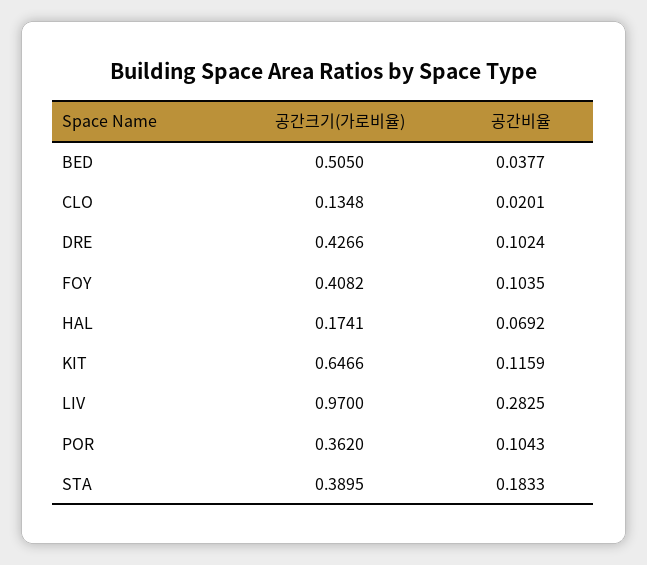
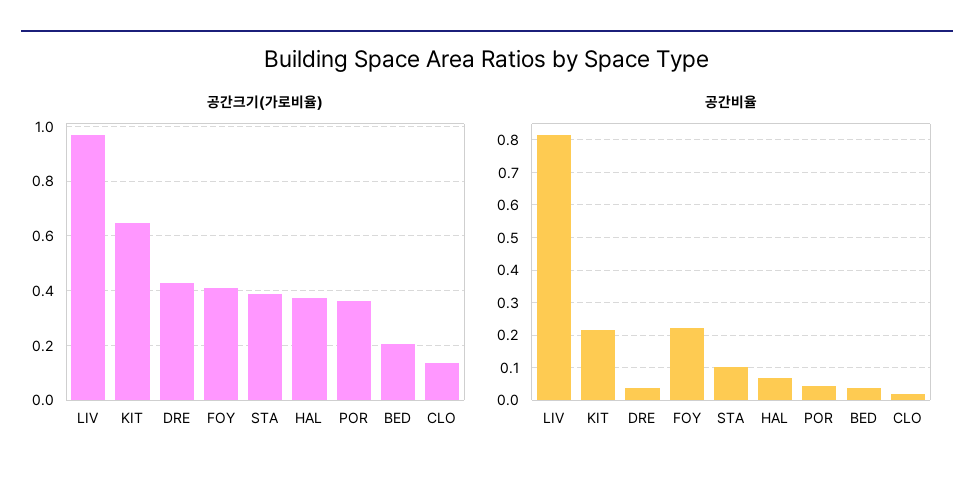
공간크기(가로비율), BED: 0.505 -> 0.2
공간비율, DRE: 0.1024 -> 0.04
공간비율, FOY: 0.1035 -> 0.22
공간크기(가로비율), HAL: 0.1741 -> 0.375
공간비율, KIT: 0.1159 -> 0.22
공간비율, LIV: 0.2825 -> 0.82
공간비율, POR: 0.1043 -> 0.04
공간비율, STA: 0.1833 -> 0.1

